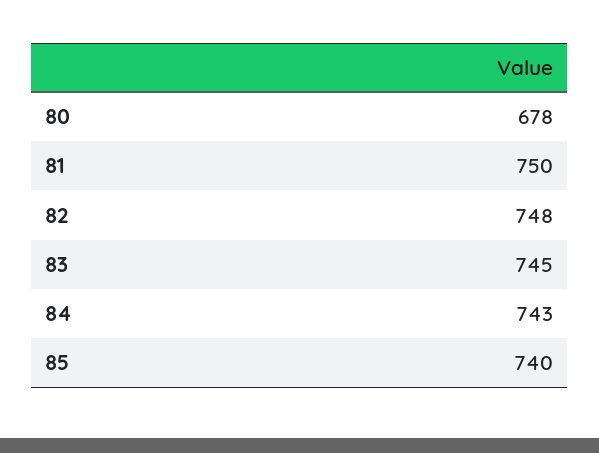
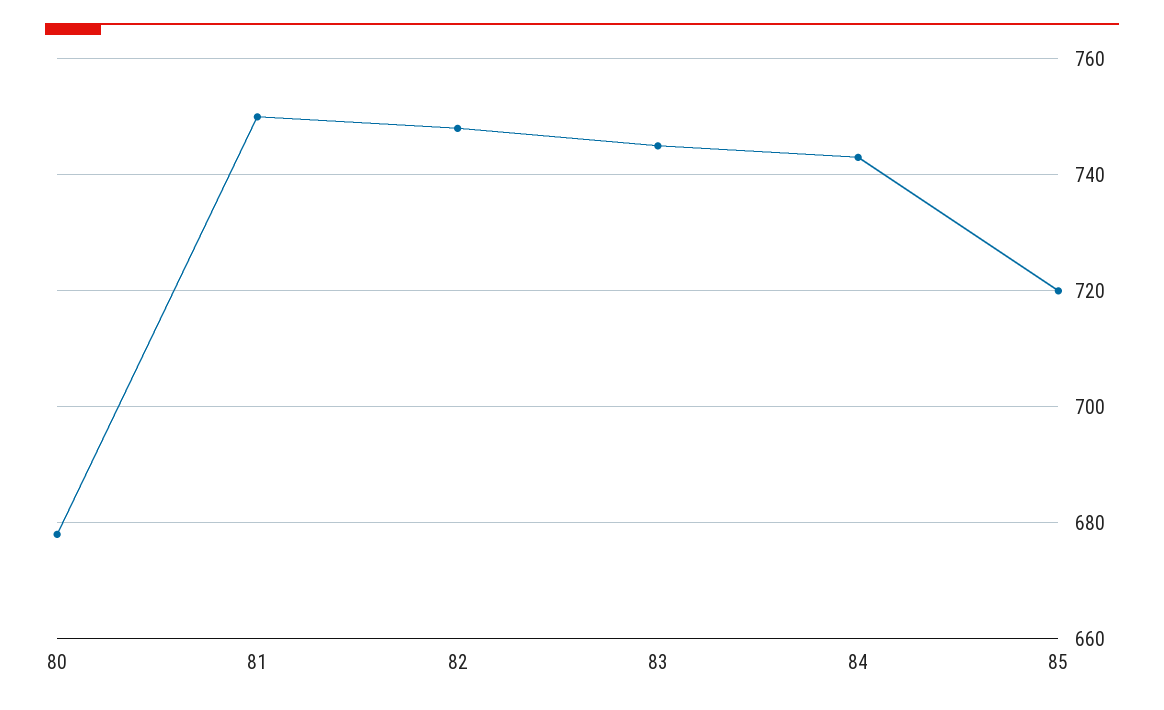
85: 740 -> 720

